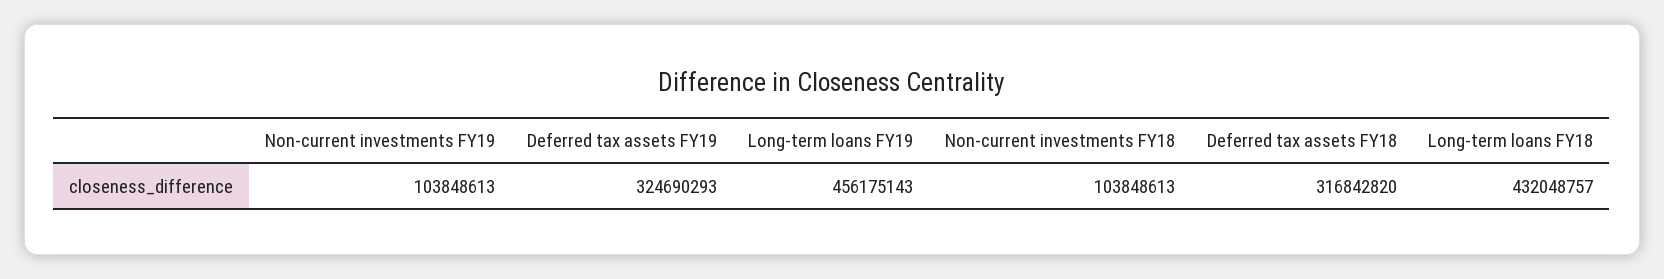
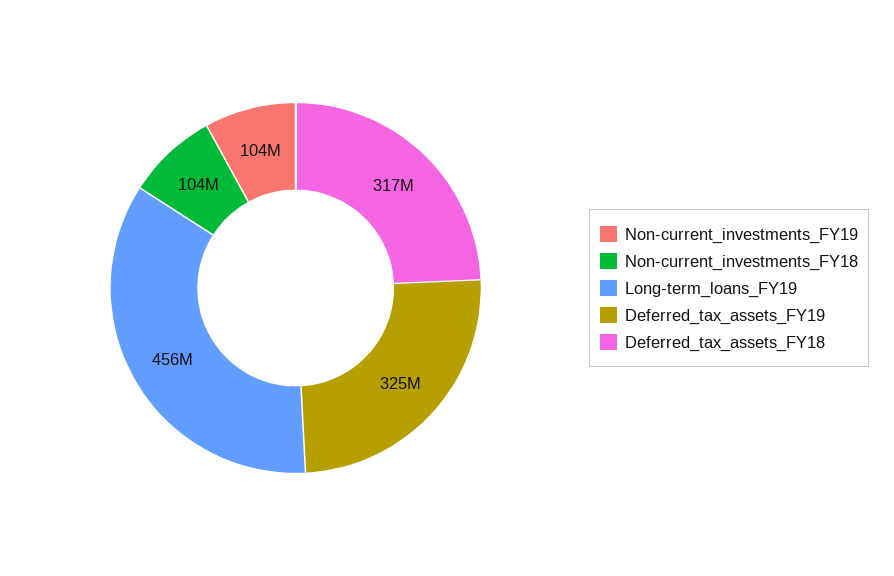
Long-term loans FY18: 432048757 -> none

